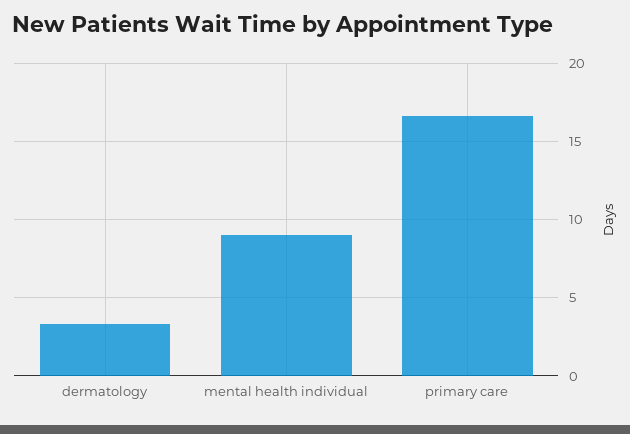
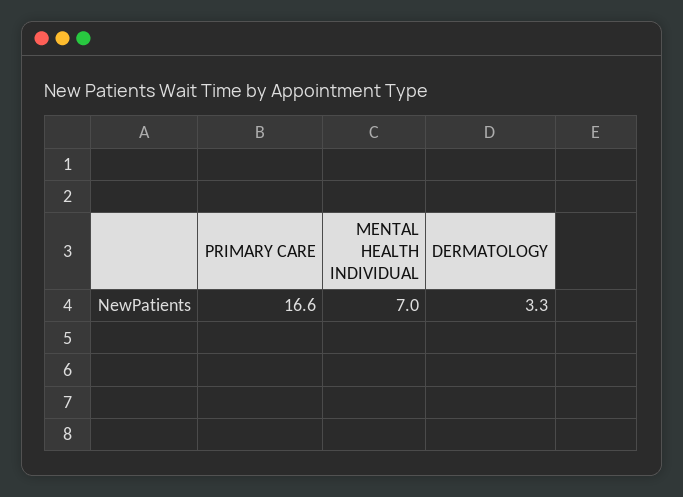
mental health individual: 9 -> 7

